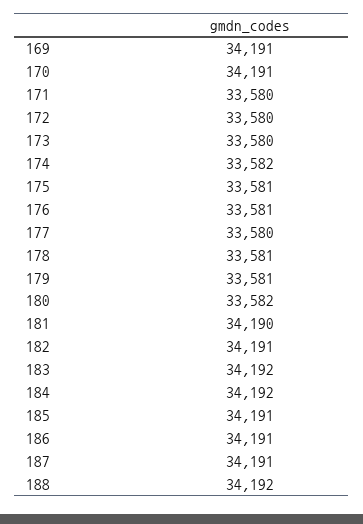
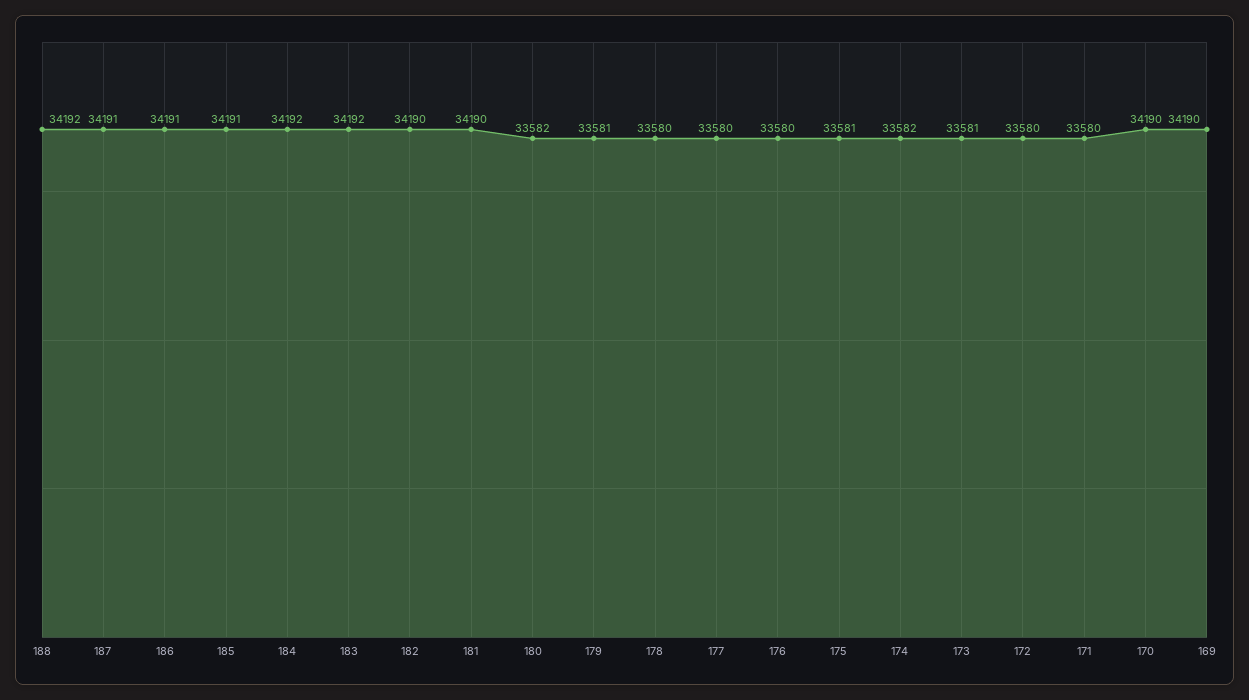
169: 34191 -> 34190
170: 34191 -> 34190
173: 33580 -> 33581
176: 33581 -> 33580
178: 33581 -> 33580
182: 34191 -> 34190

